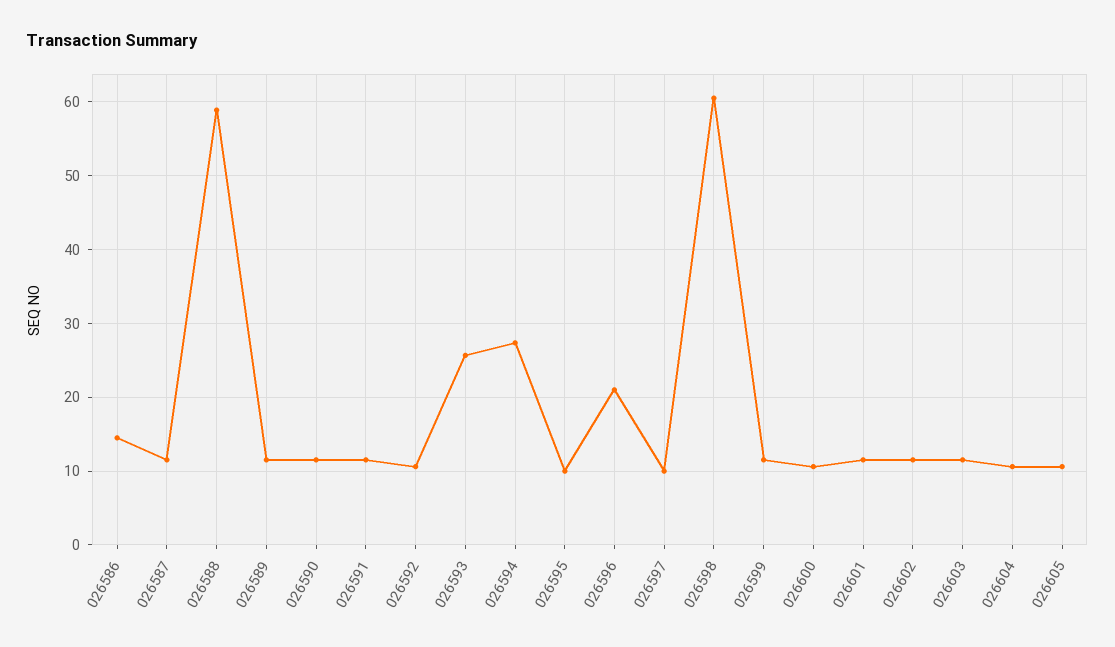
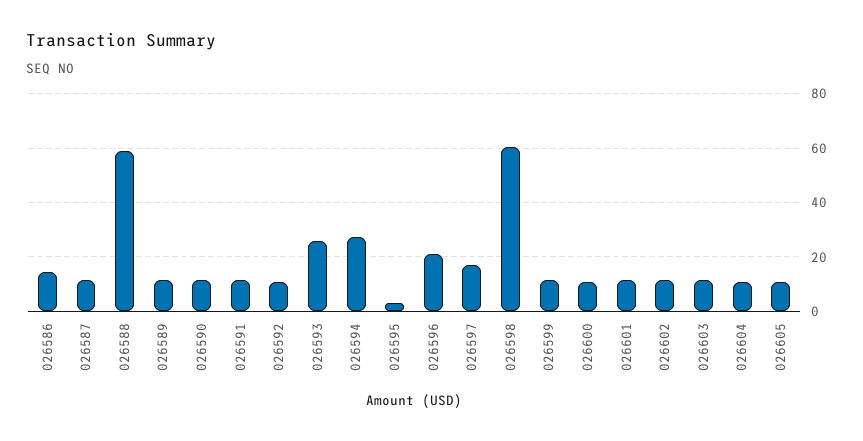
026595: 10 -> 2.5
026597: 10 -> 17.5

